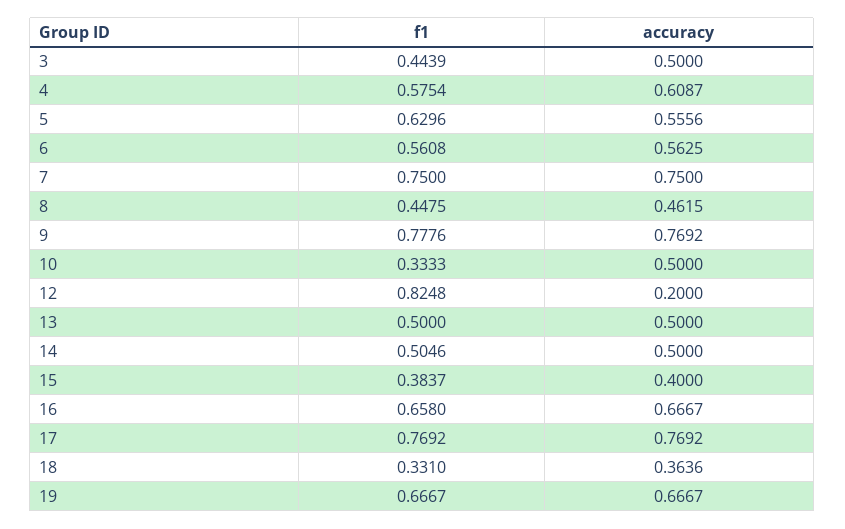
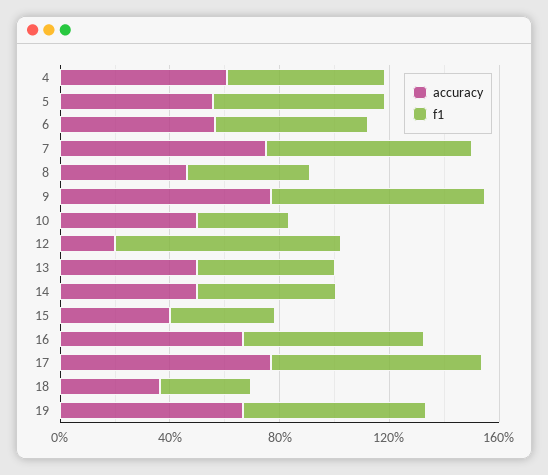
f1, 3: 0.4439 -> none
accuracy, 3: 0.5 -> none

